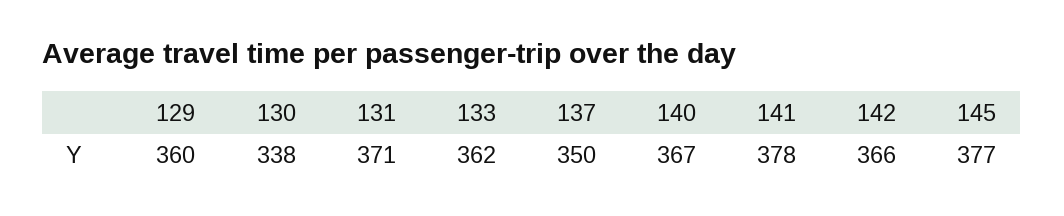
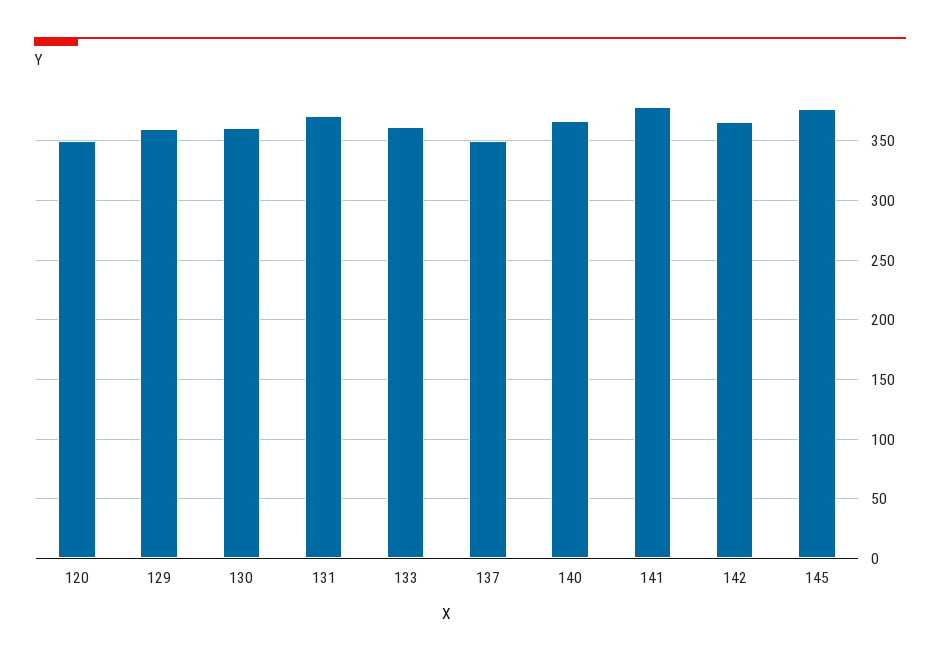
130: 338 -> 360
120: none -> 350

